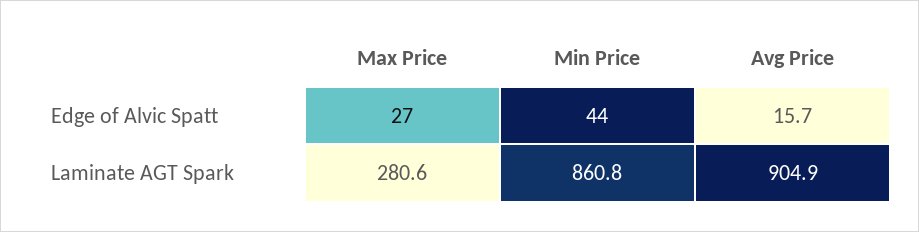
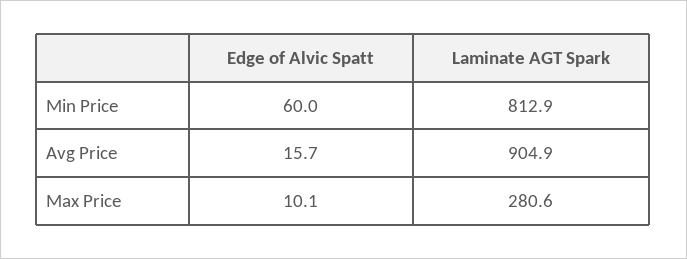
Max Price, Edge of Alvic Spatt: 27 -> 10.1
Min Price, Edge of Alvic Spatt: 44 -> 60
Min Price, Laminate AGT Spark: 860.8 -> 812.9

